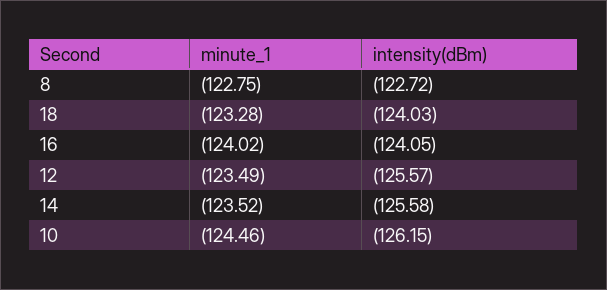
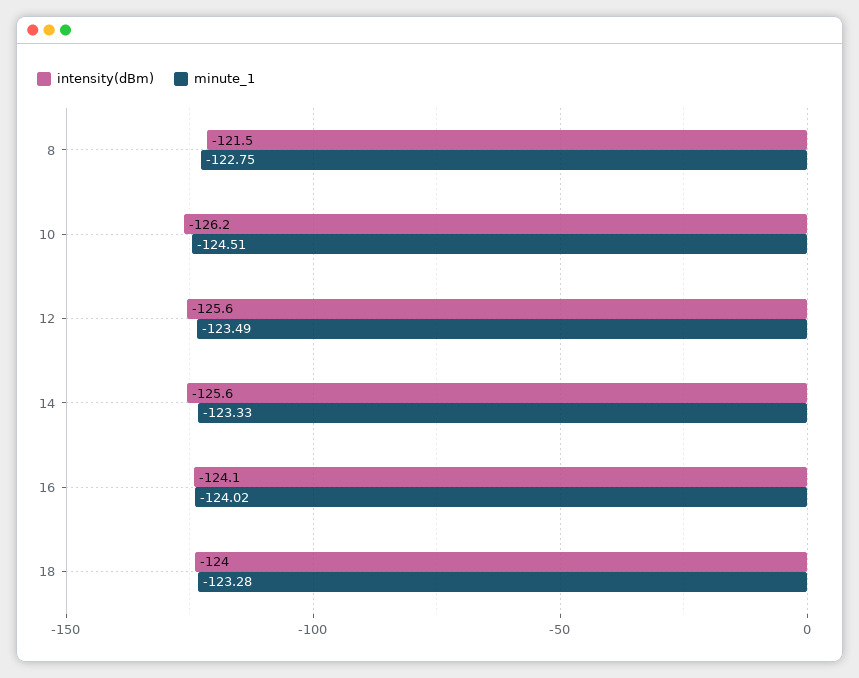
intensity(dBm), 8: -122.72 -> -121.5
minute_1, 14: -123.52 -> -123.33
minute_1, 10: -124.46 -> -124.51

